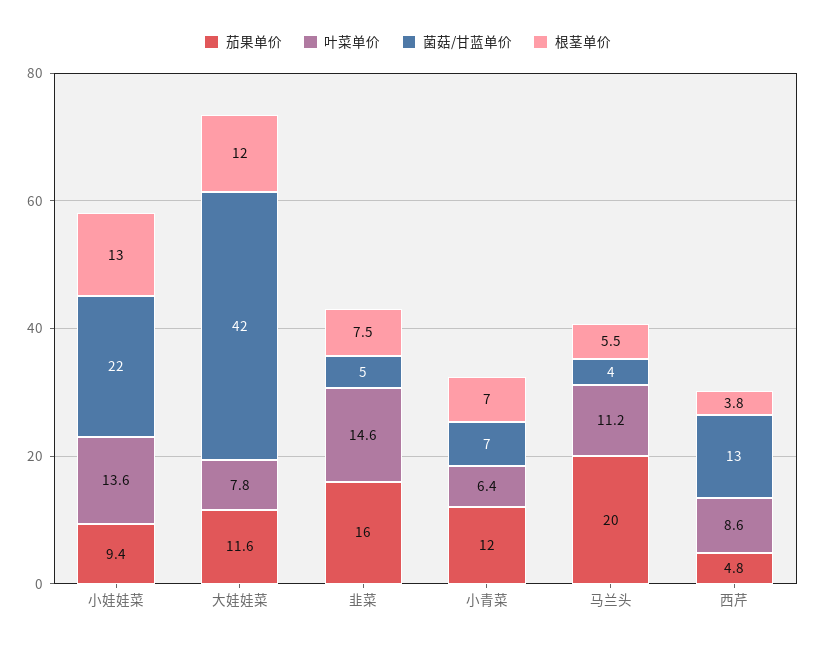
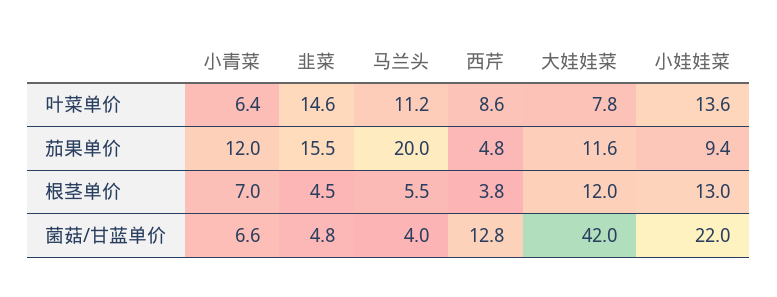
茄果单价, 韭菜: 16 -> 15.5
根茎单价, 韭菜: 7.5 -> 4.5

